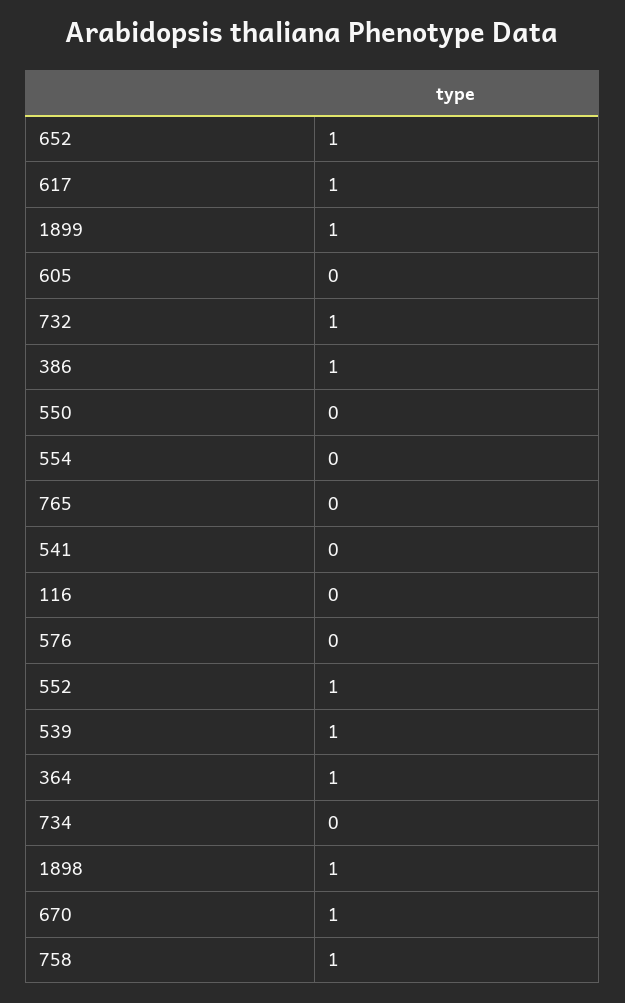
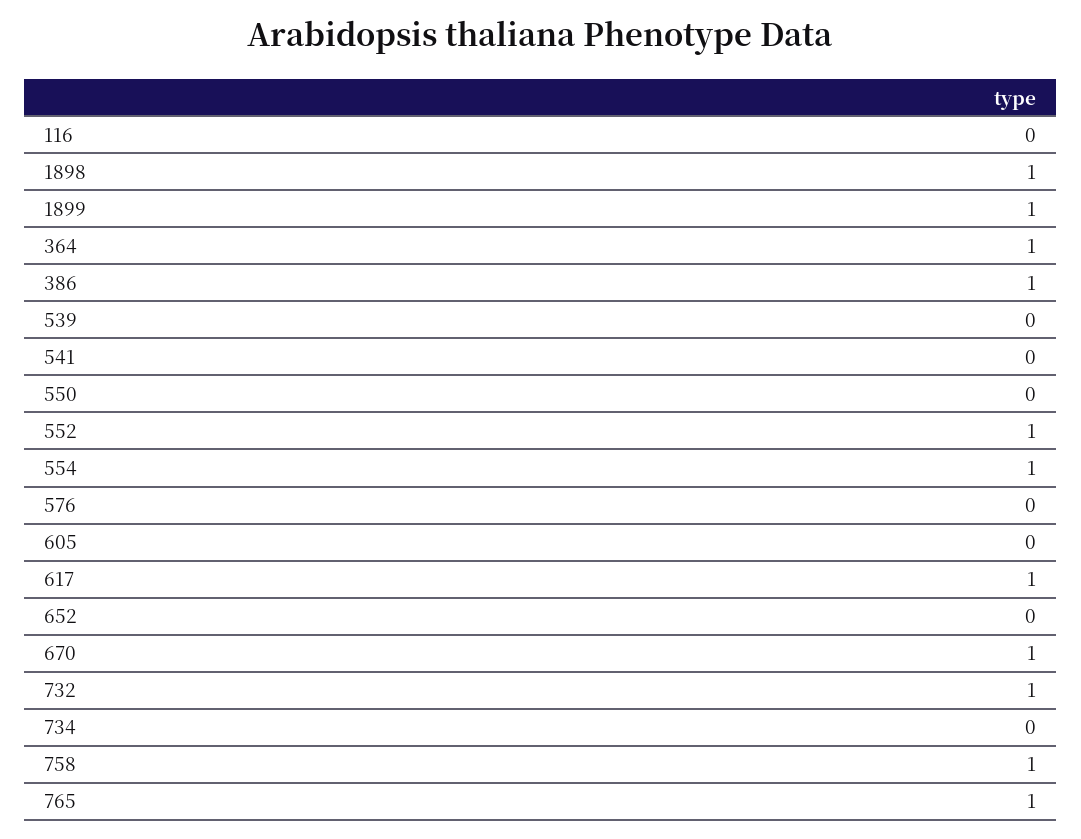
652: 1 -> 0
554: 0 -> 1
765: 0 -> 1
539: 1 -> 0

